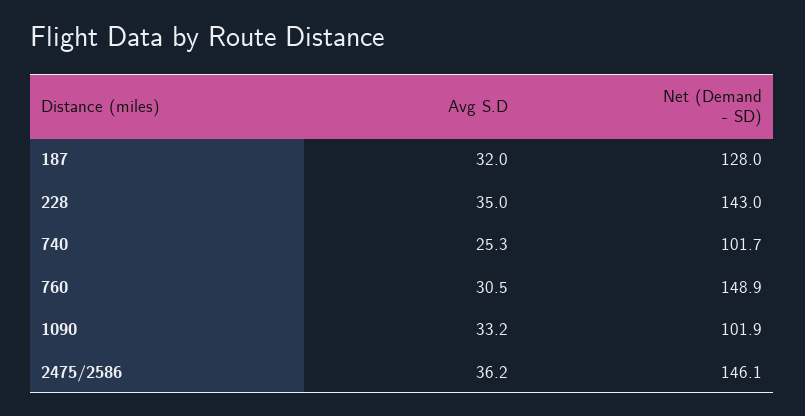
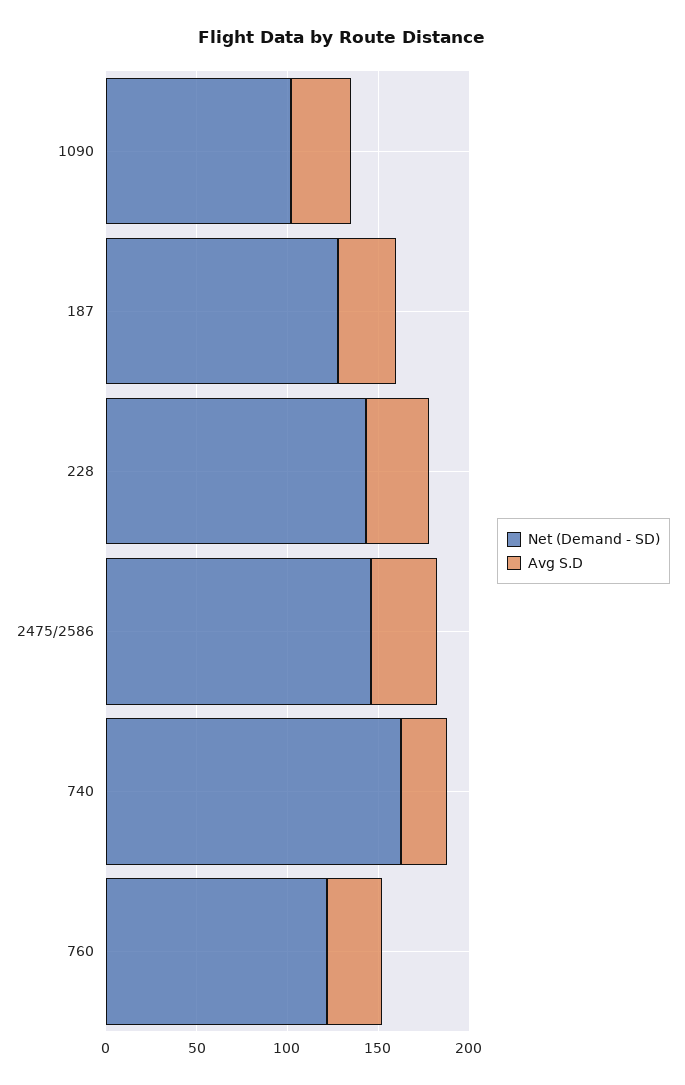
Net (Demand - SD), 740: 101.7 -> 160
Net (Demand - SD), 760: 148.9 -> 120

